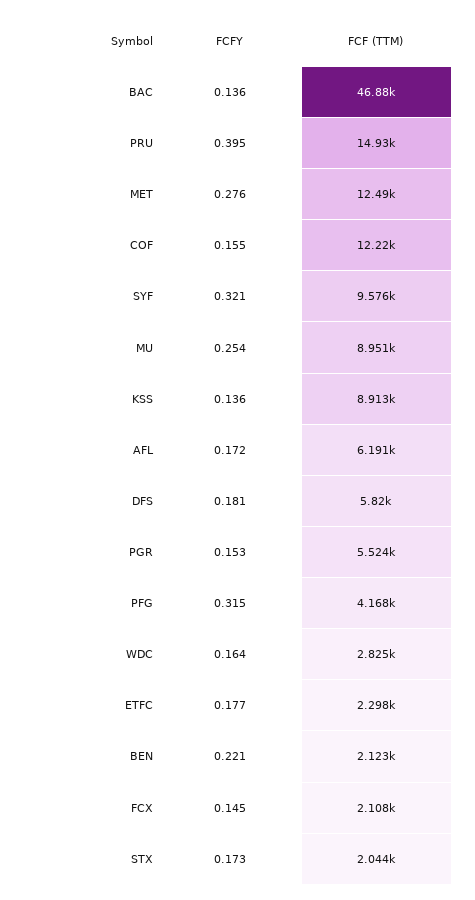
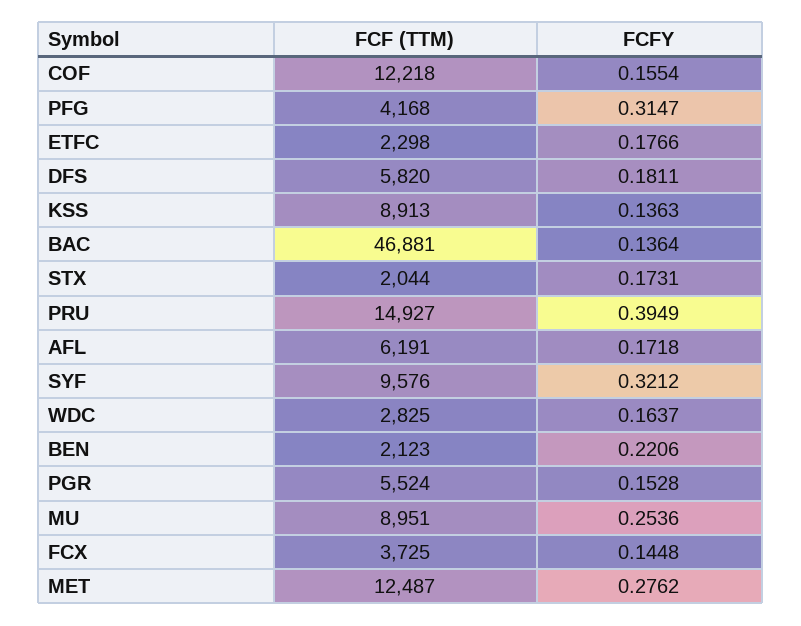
FCF (TTM), FCX: 2108 -> 3725

